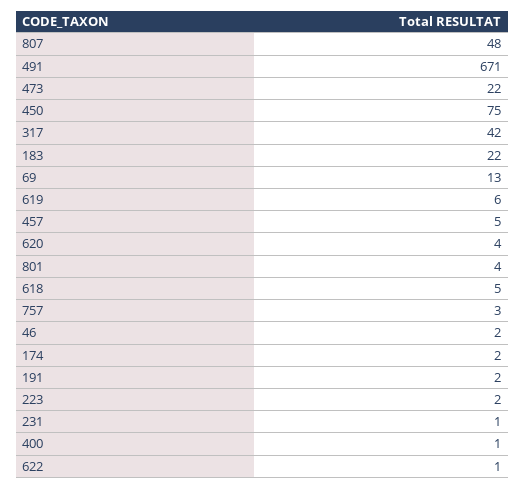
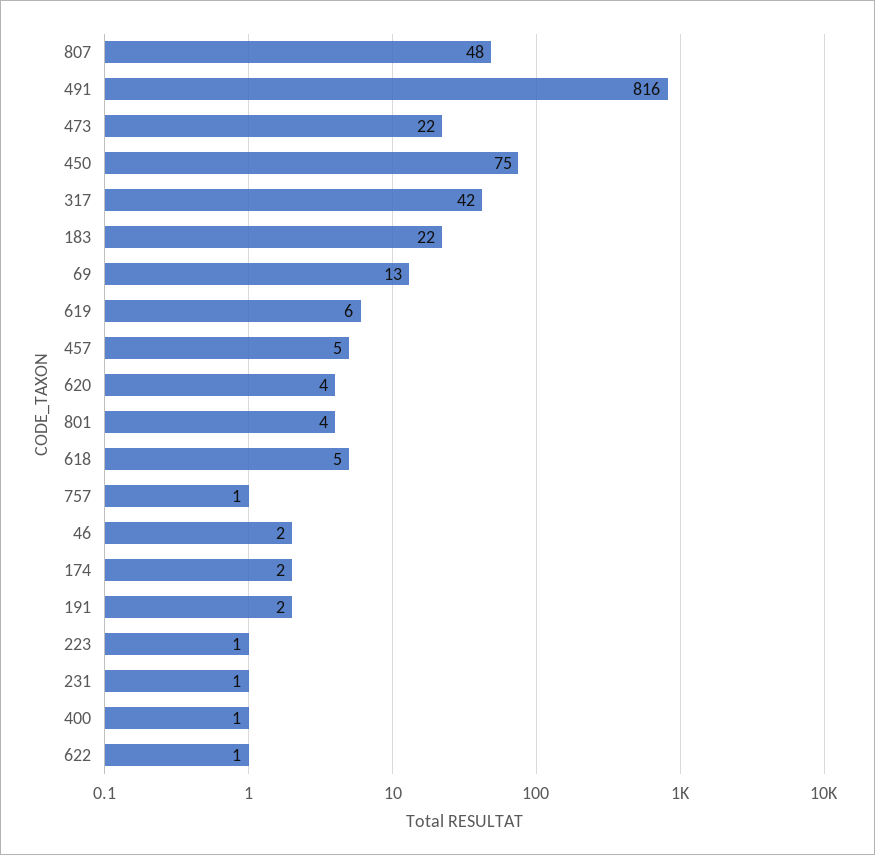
491: 671 -> 816
757: 3 -> 1
223: 2 -> 1

